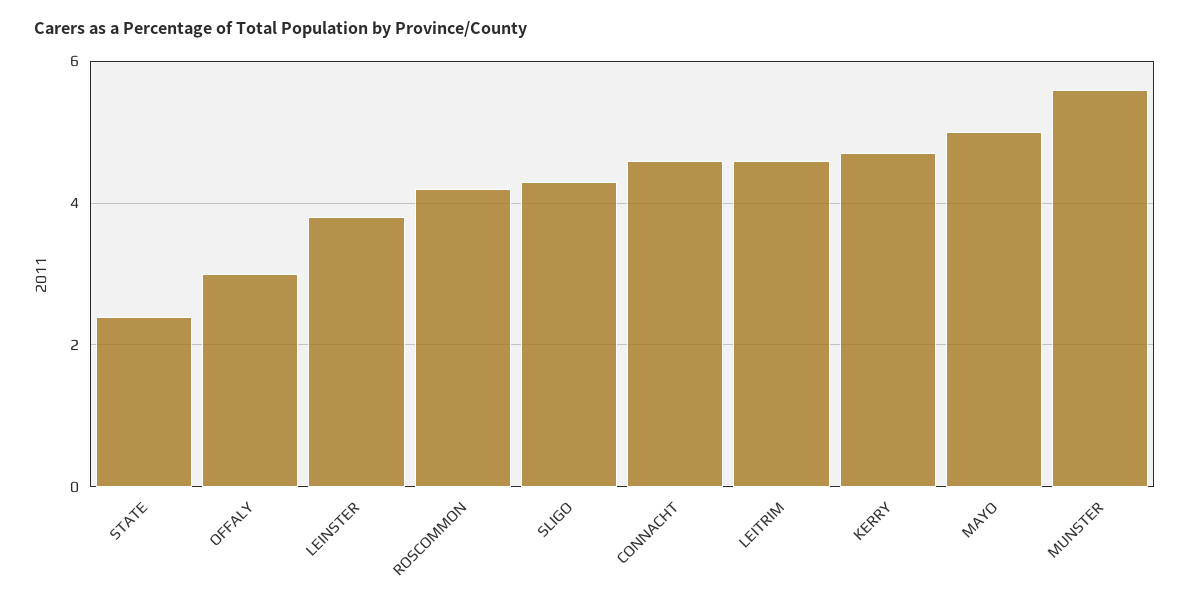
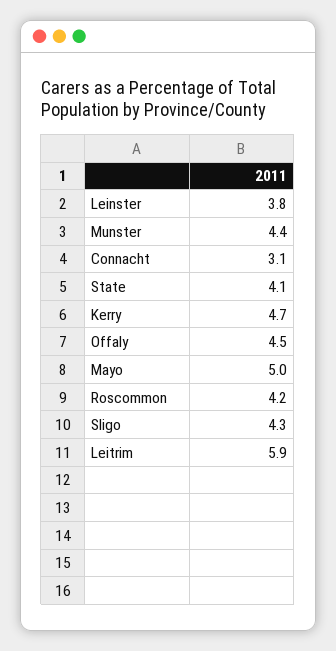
STATE: 2.5 -> 4.1
OFFALY: 3 -> 4.5
CONNACHT: 4.5 -> 3.1
LEITRIM: 4.5 -> 5.9
MUNSTER: 5.5 -> 4.4

